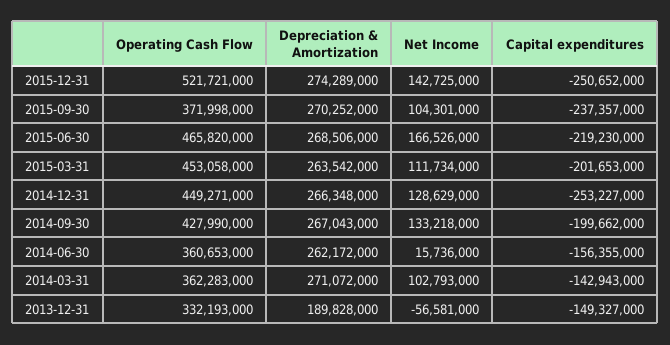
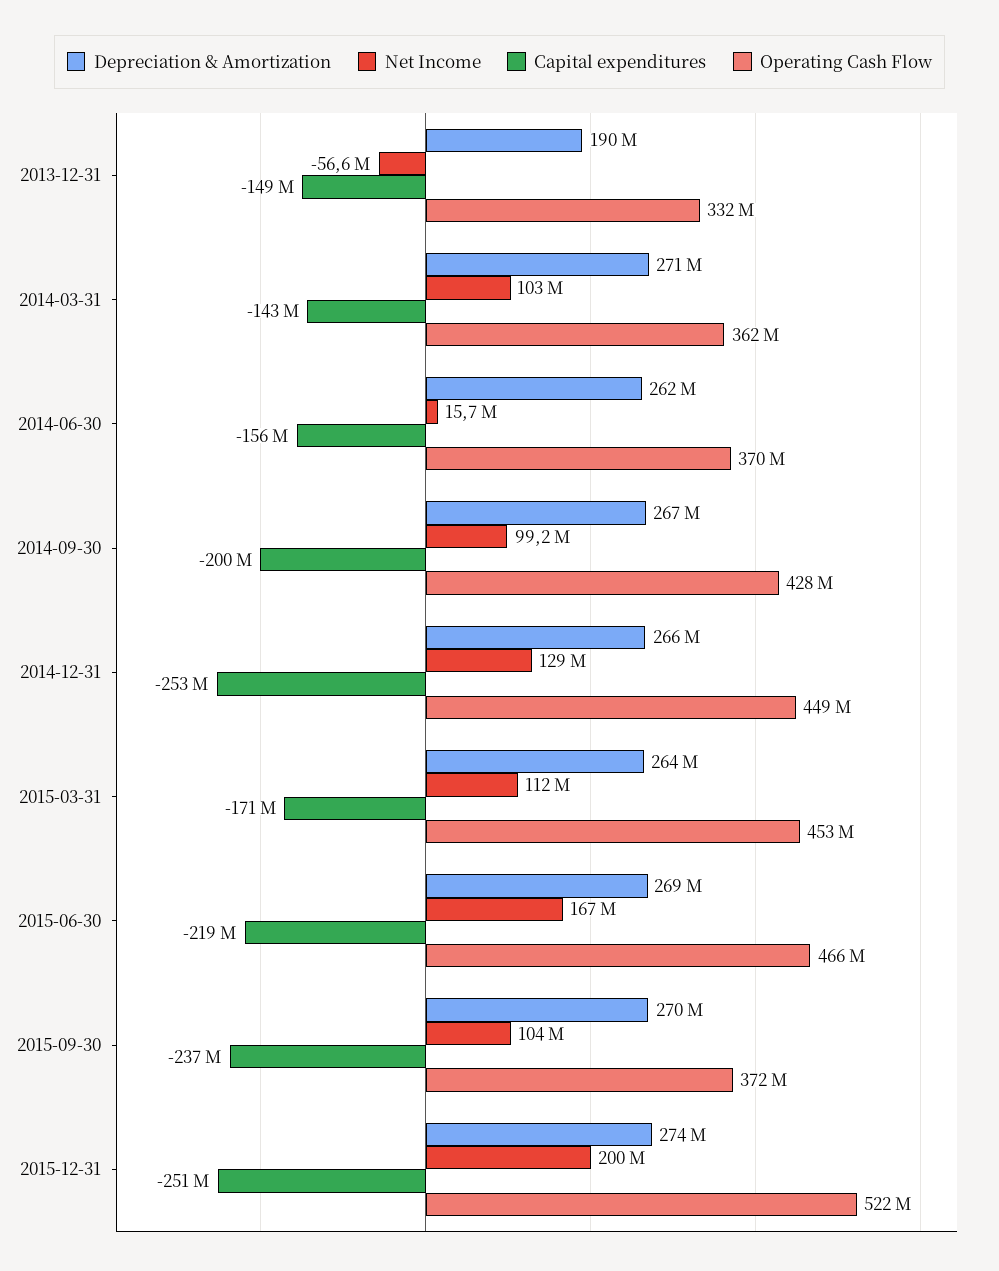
Net Income, 2015-12-31: 142725000 -> 200000000
Capital expenditures, 2015-03-31: -201653000 -> -171000000
Net Income, 2014-09-30: 133218000 -> 99200000
Operating Cash Flow, 2014-06-30: 360653000 -> 370000000

